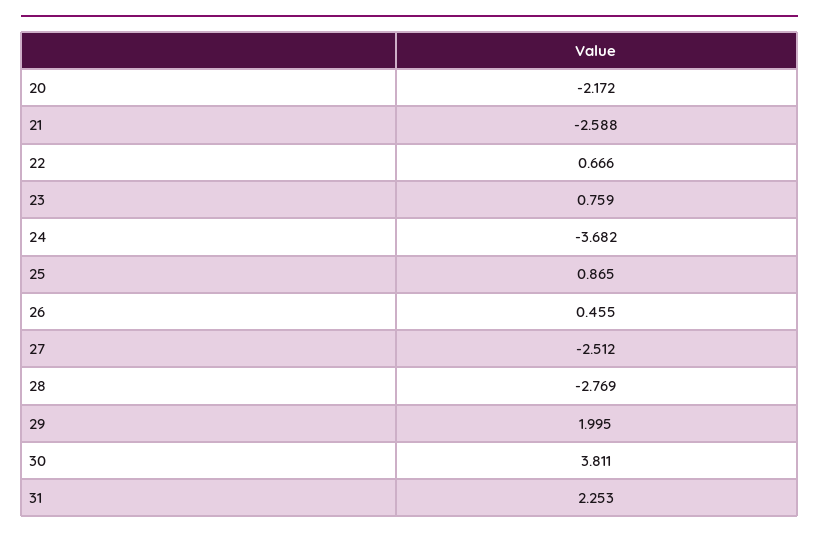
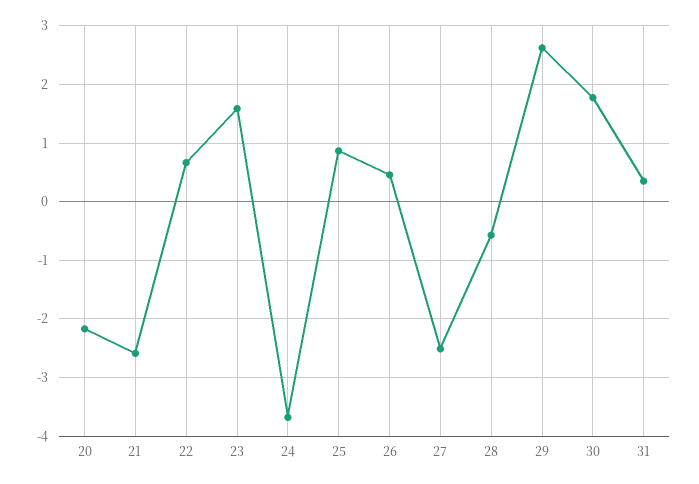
23: 0.759 -> 1.6
28: -2.769 -> -0.6
29: 1.995 -> 2.6
30: 3.811 -> 1.8
31: 2.253 -> 0.4

